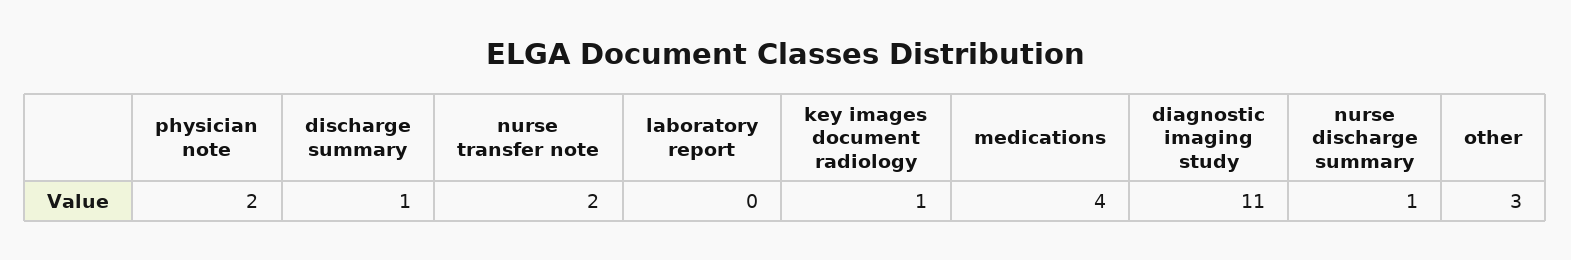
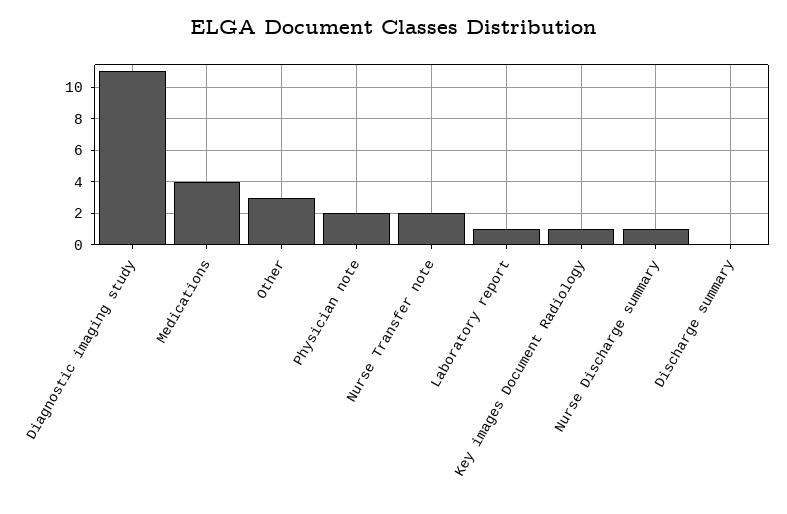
discharge summary: 1 -> 0
laboratory report: 0 -> 1

